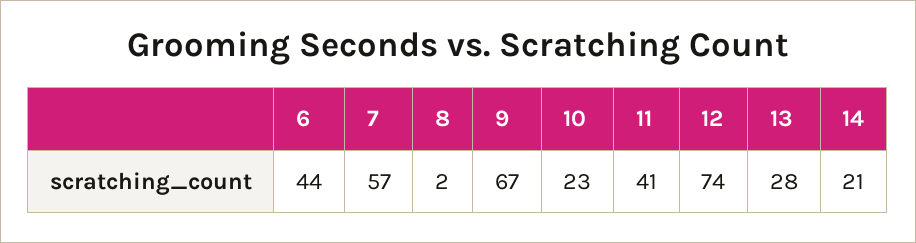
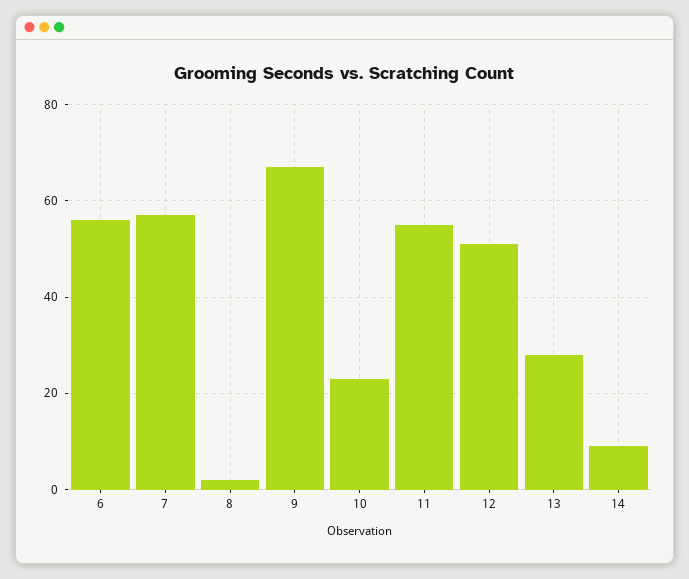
6: 44 -> 55
11: 41 -> 55
12: 74 -> 50
14: 21 -> 10

